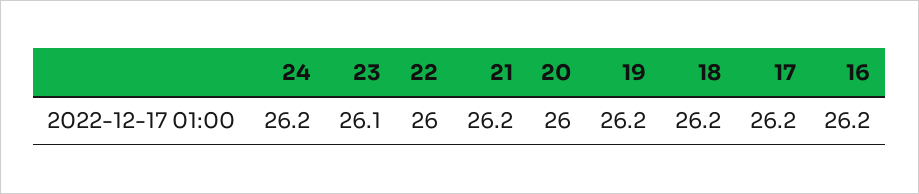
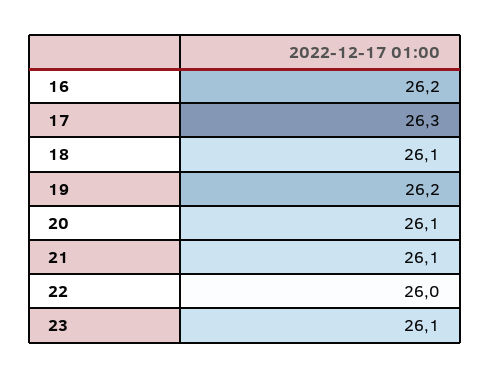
24: 26.2 -> none
21: 26.2 -> 26.1
20: 26 -> 26.1
18: 26.2 -> 26.1
17: 26.2 -> 26.3

